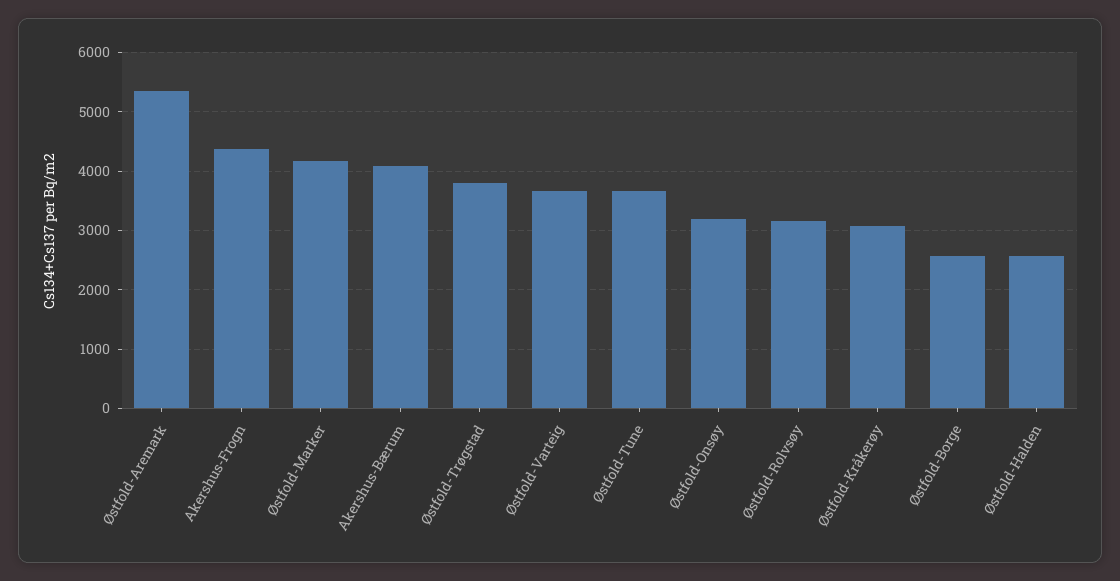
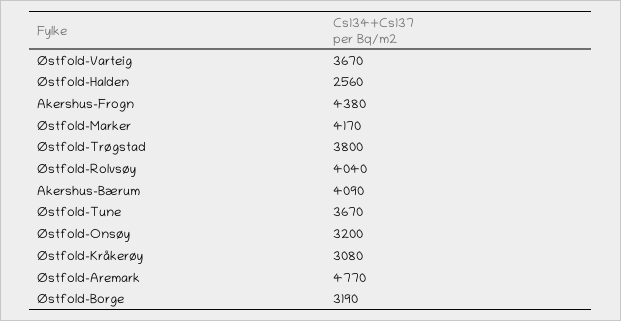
Østfold-Aremark: 5400 -> 4770
Østfold-Rolvsøy: 3200 -> 4040
Østfold-Borge: 2600 -> 3190

